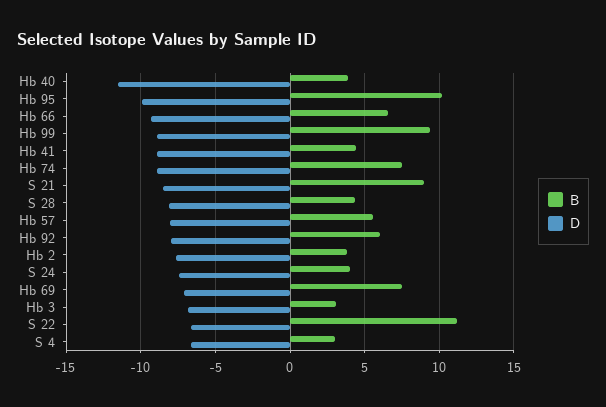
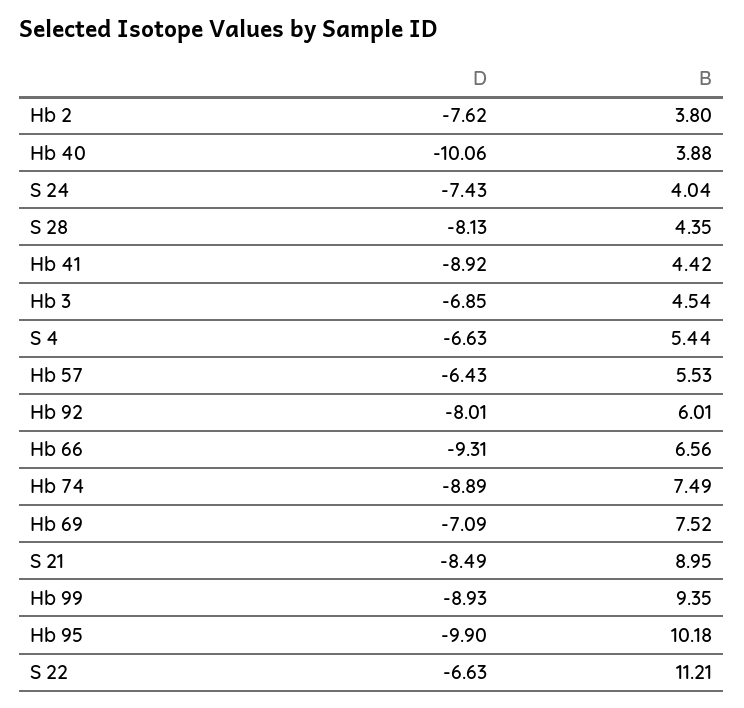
D, Hb 40: -11.5 -> -10.06
D, Hb 57: -8 -> -6.43
B, Hb 3: 3 -> 4.54
B, S 4: 3 -> 5.44

